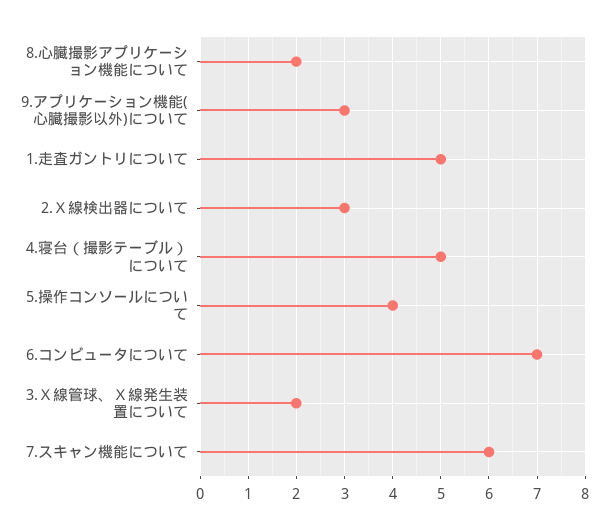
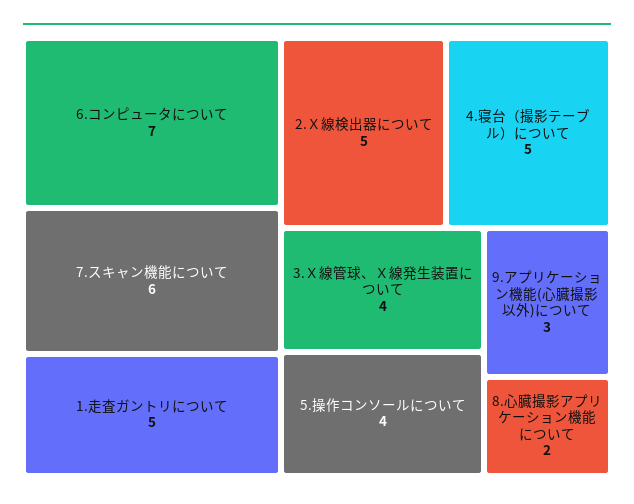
2.Ｘ線検出器について: 3 -> 5
3.Ｘ線管球、Ｘ線発生装置について: 2 -> 4

